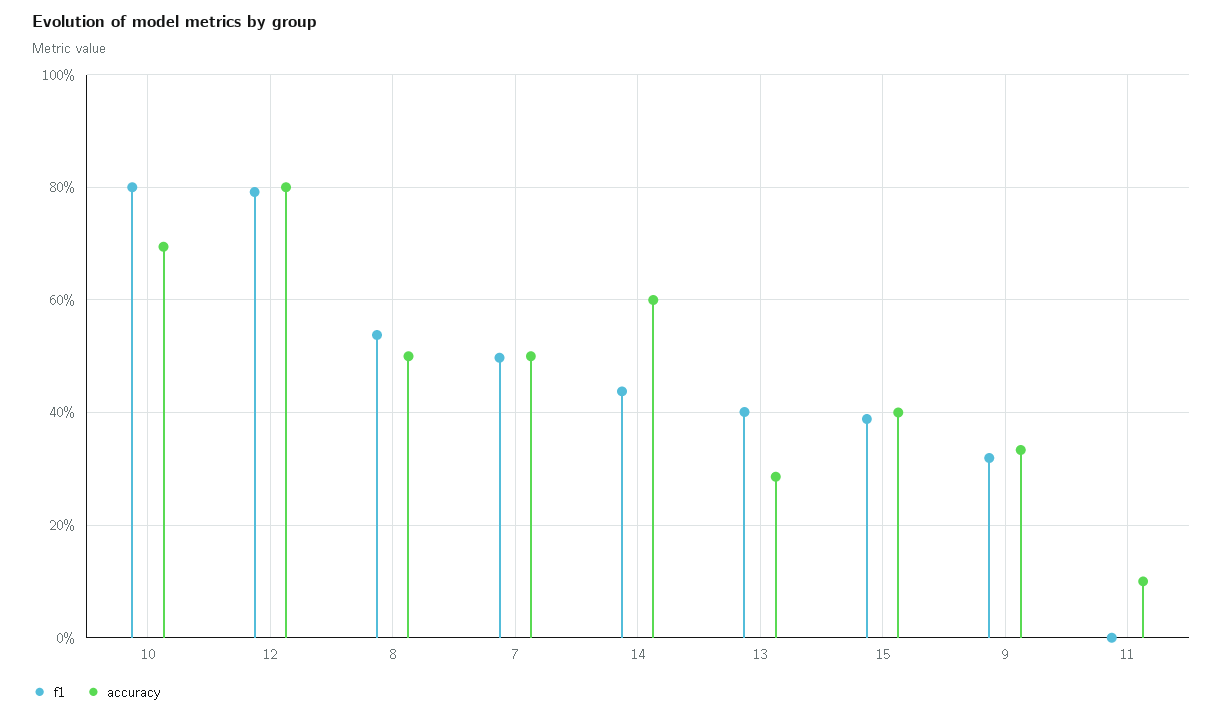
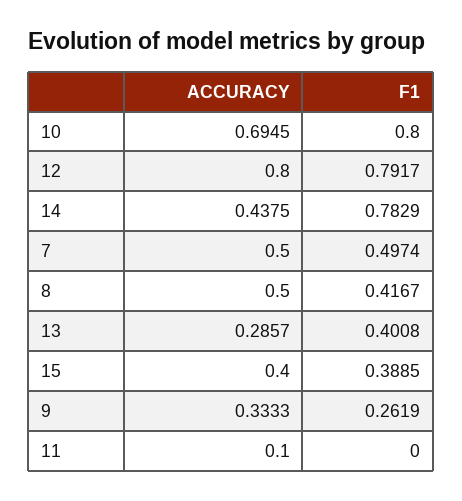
f1, 8: 0.54 -> 0.4167
f1, 14: 0.44 -> 0.7829
accuracy, 14: 0.6 -> 0.4375
f1, 9: 0.32 -> 0.2619

